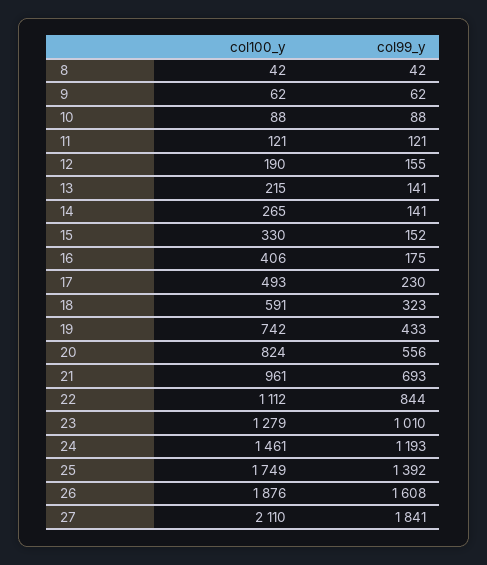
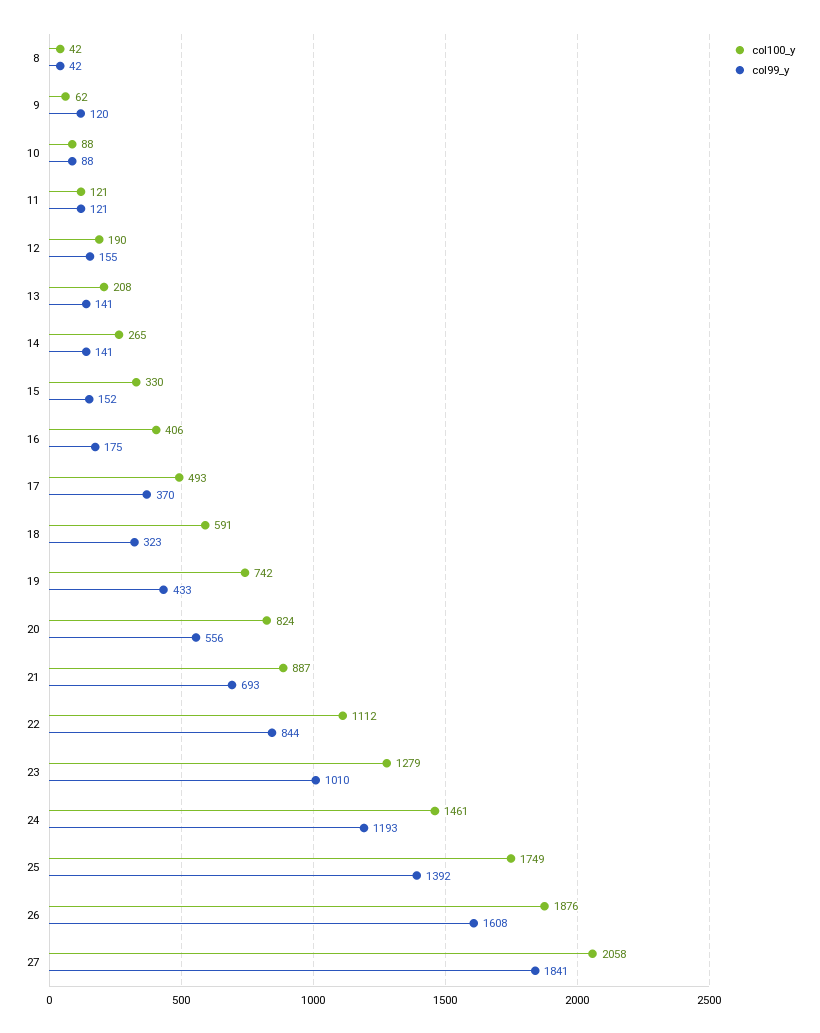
col99_y, 9: 62 -> 120
col100_y, 13: 215 -> 208
col99_y, 17: 230 -> 370
col100_y, 21: 961 -> 887
col100_y, 27: 2110 -> 2058

